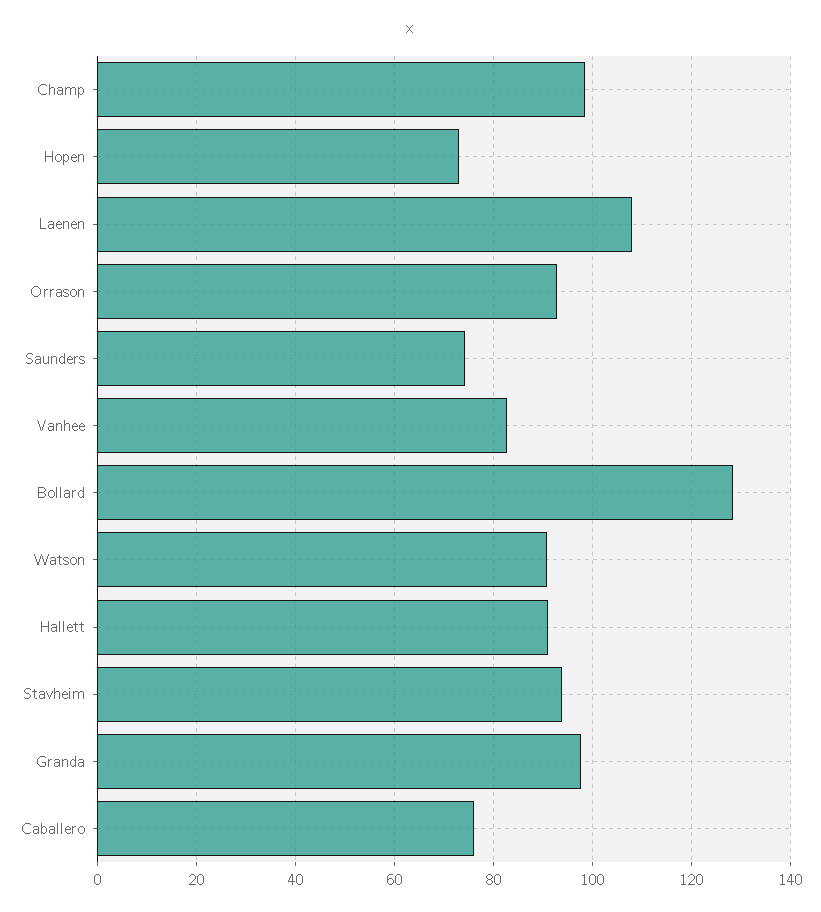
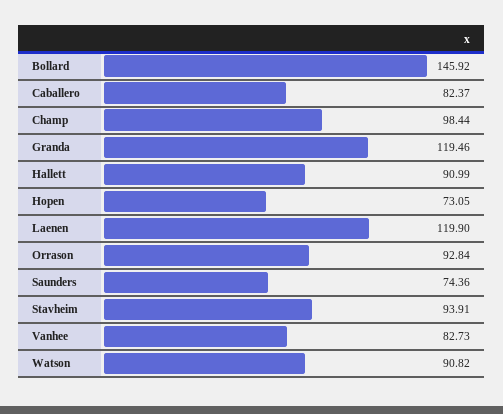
Laenen: 108 -> 119.9
Bollard: 128 -> 145.92
Granda: 98 -> 119.46
Caballero: 76 -> 82.37

